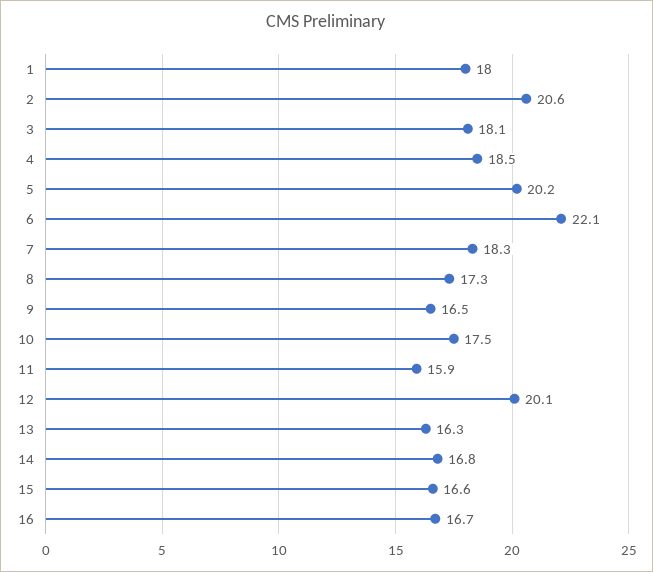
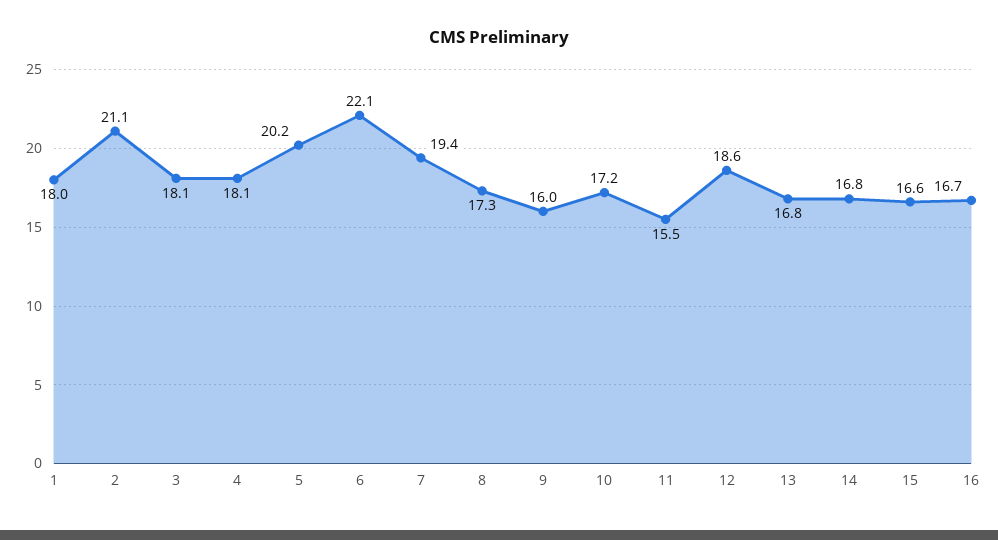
2: 20.6 -> 21.1
4: 18.5 -> 18.1
7: 18.3 -> 19.4
9: 16.5 -> 16
10: 17.5 -> 17.2
11: 15.9 -> 15.5
12: 20.1 -> 18.6
13: 16.3 -> 16.8

